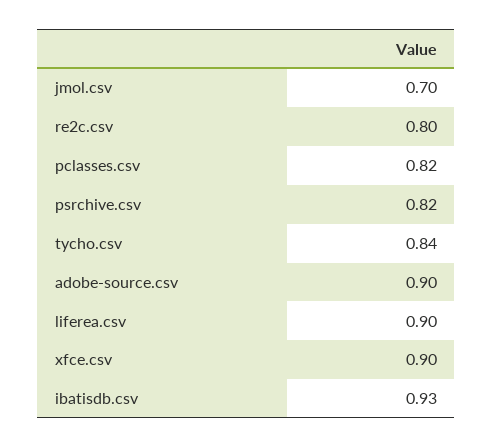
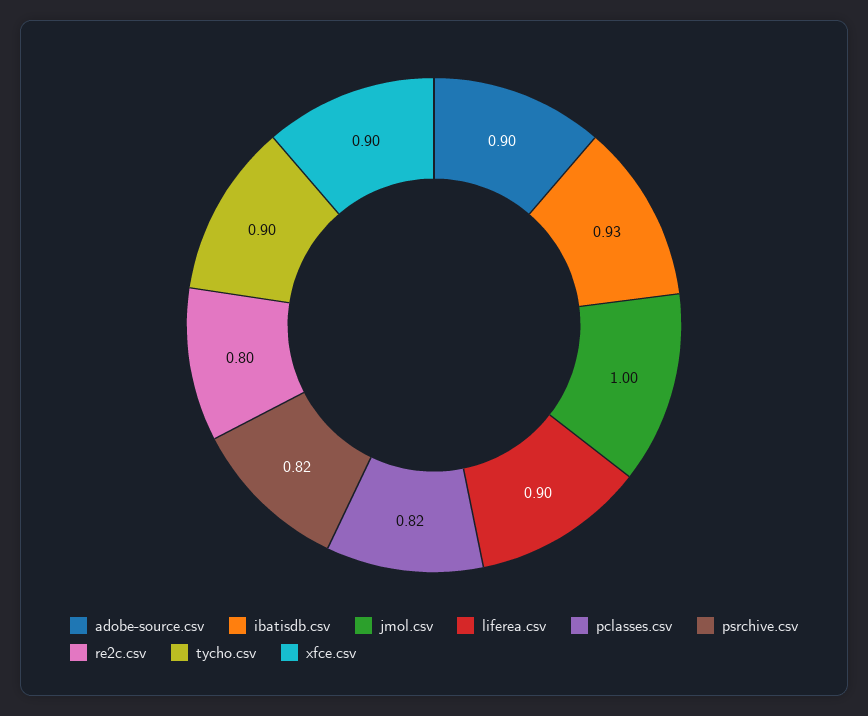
jmol.csv: 0.7 -> 1
tycho.csv: 0.84 -> 0.9

